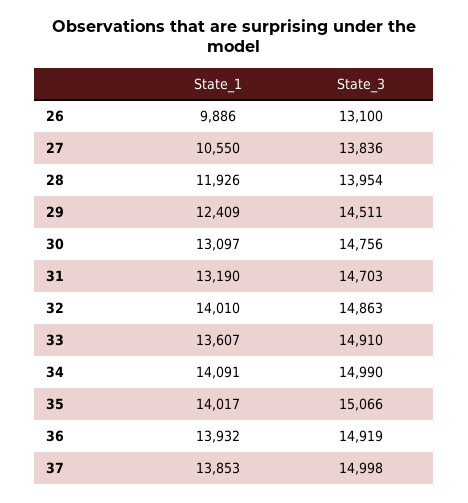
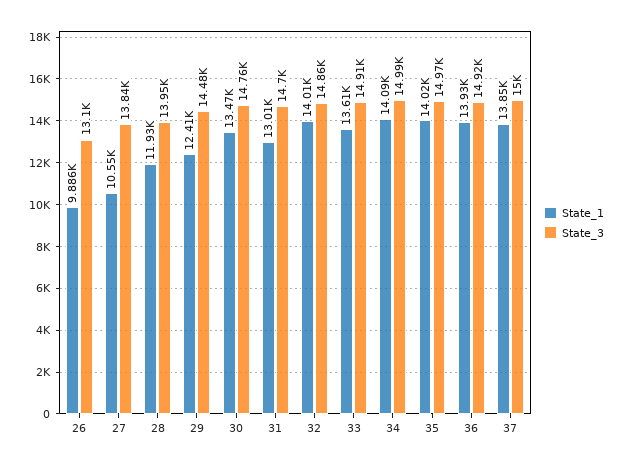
State_3, 29: 14511 -> 14480
State_1, 30: 13097 -> 13470
State_1, 31: 13190 -> 13010
State_3, 35: 15066 -> 14970

